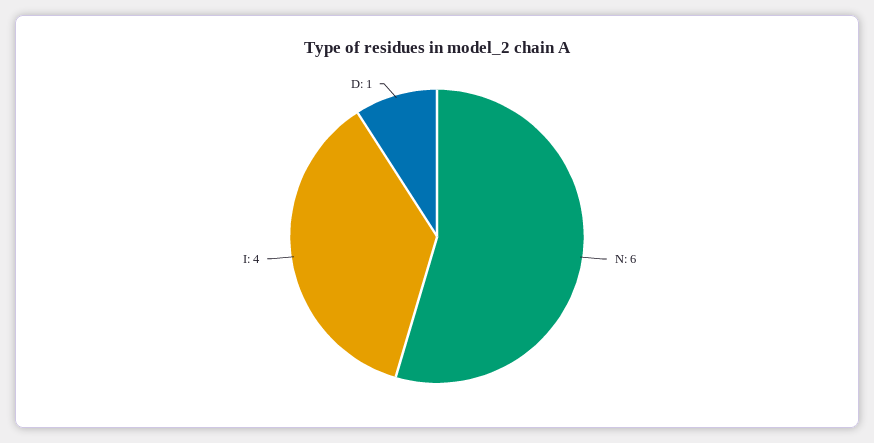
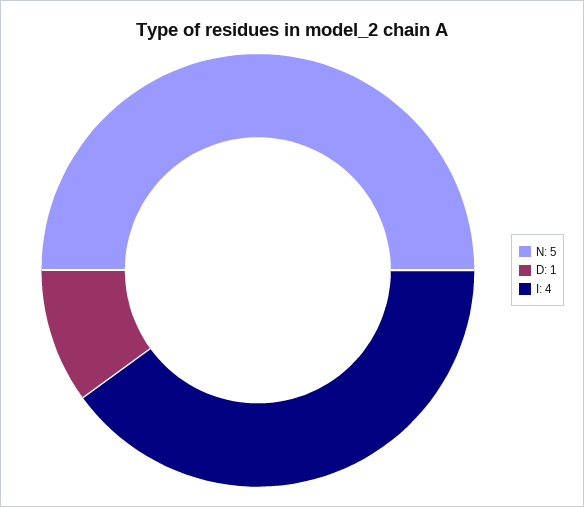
N: 6 -> 5

